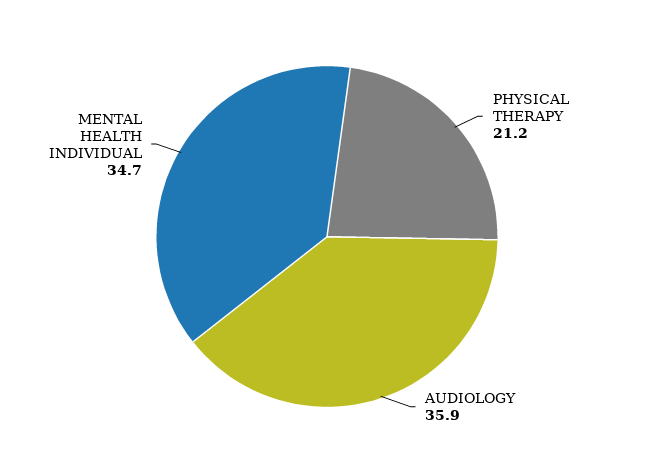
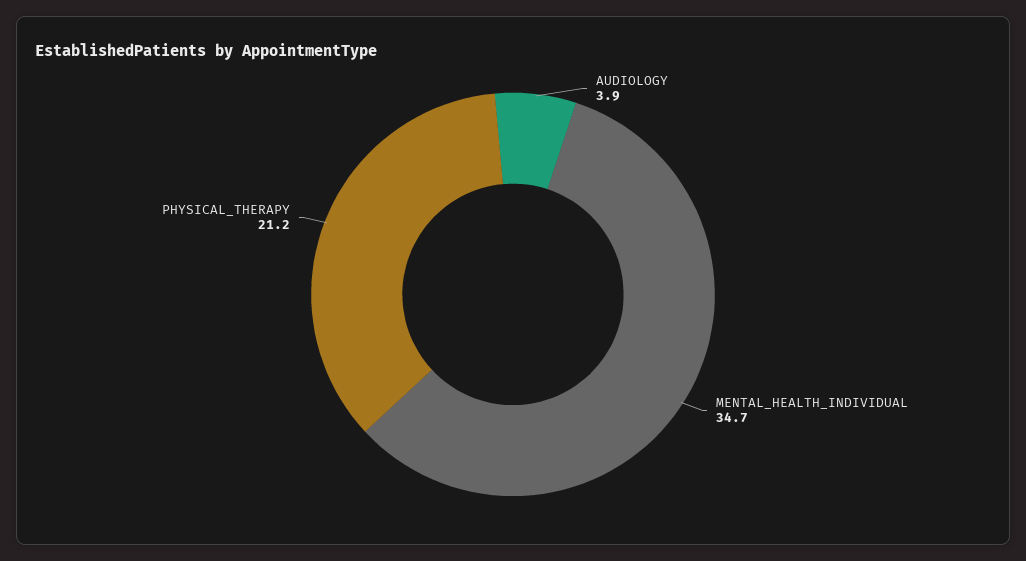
AUDIOLOGY: 35.9 -> 3.9

